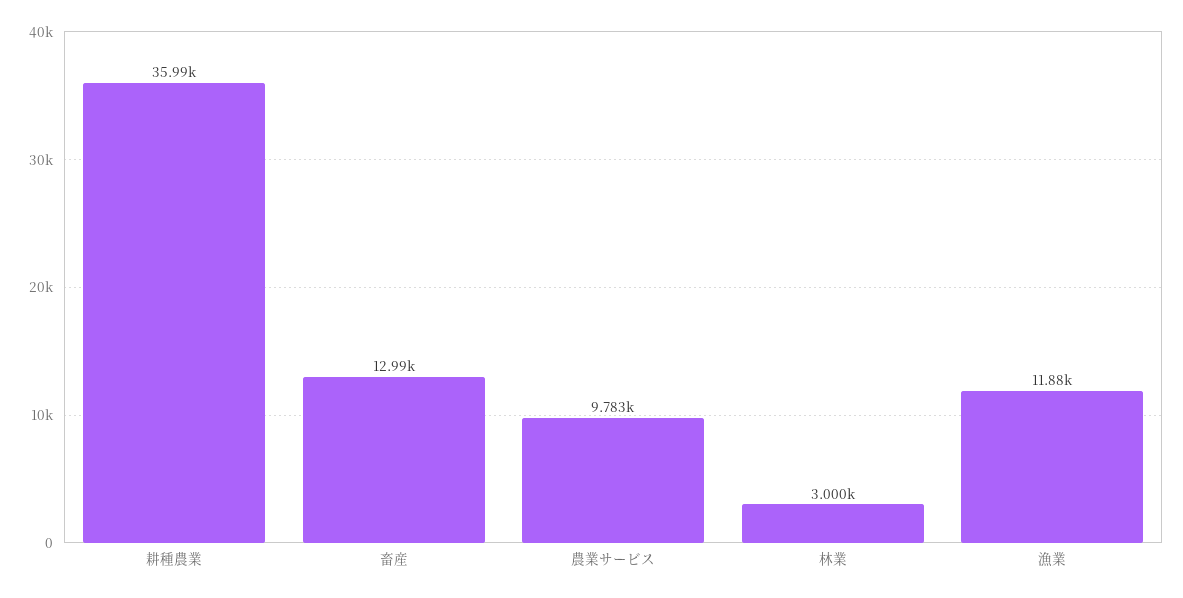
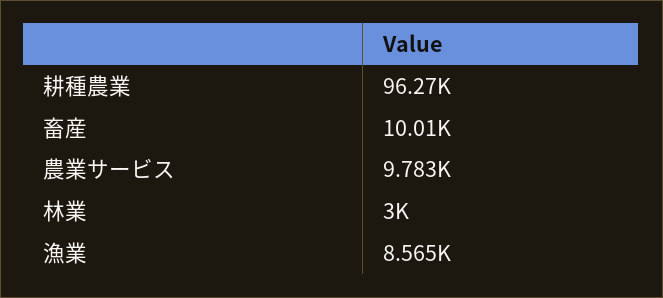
耕種農業: 35990 -> 96270
畜産: 12990 -> 10010
漁業: 11880 -> 8565

